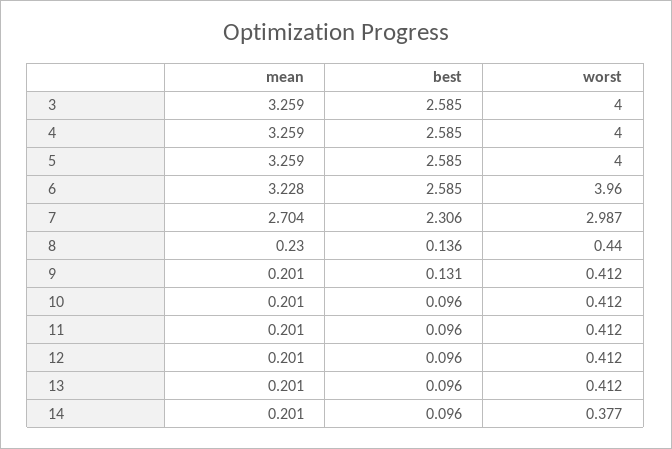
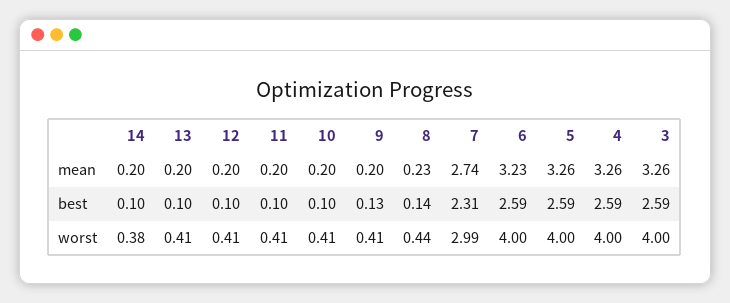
worst, 6: 3.96 -> 4
mean, 7: 2.704 -> 2.74

